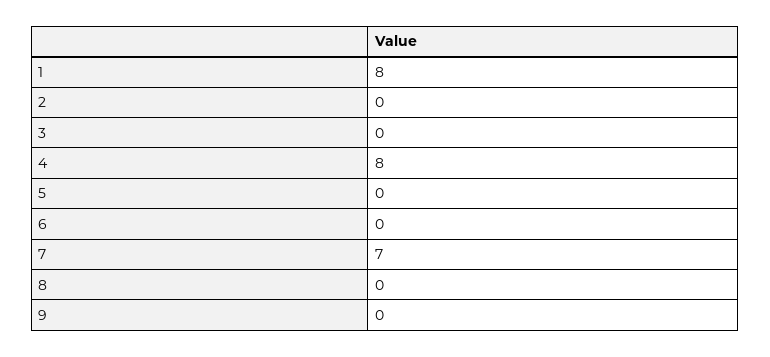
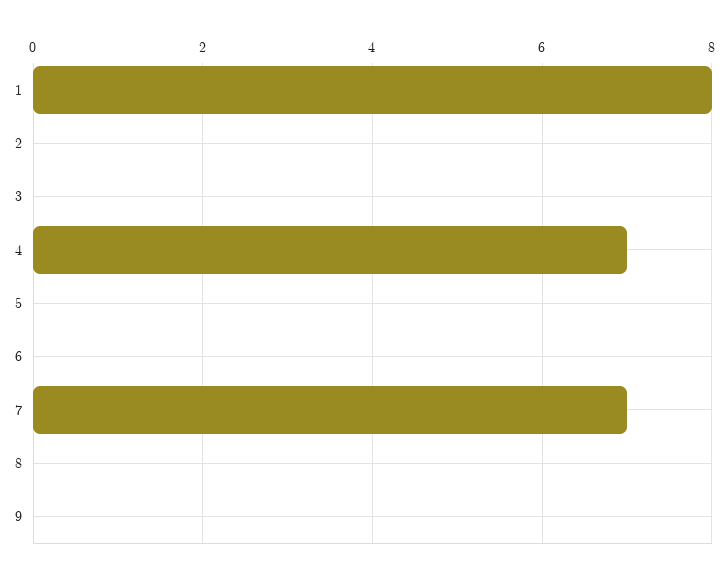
4: 8 -> 7

